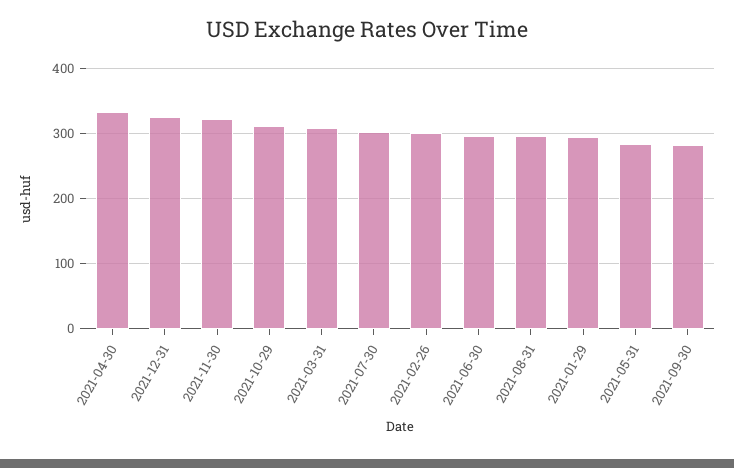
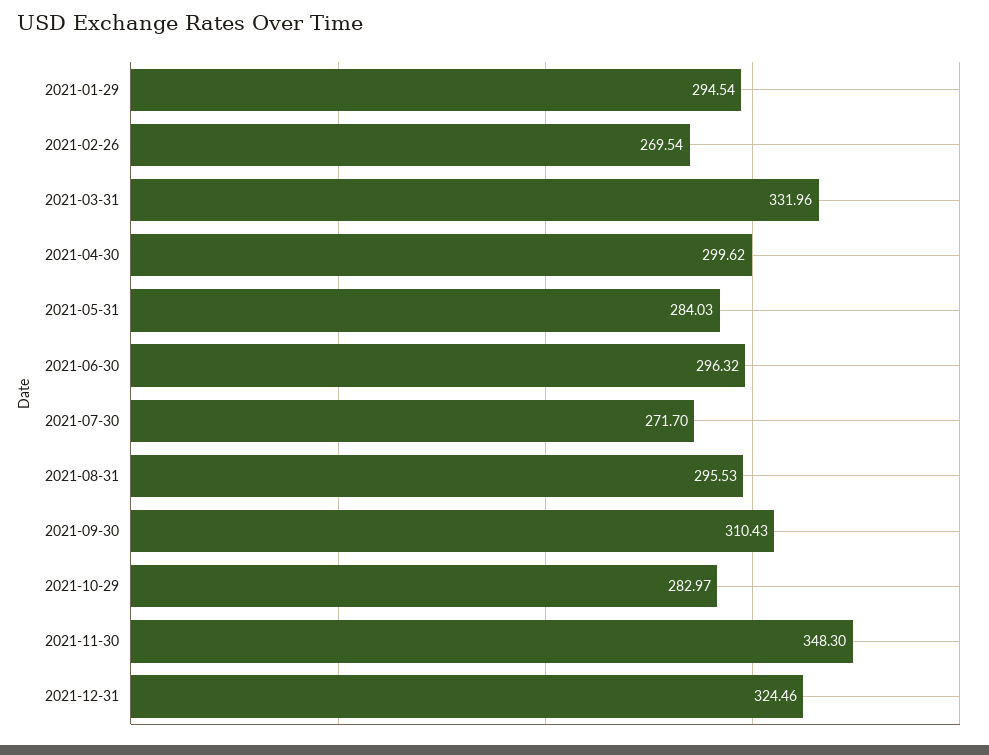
2021-04-30: 330 -> 299.62
2021-11-30: 320 -> 348.3
2021-10-29: 310 -> 282.97
2021-03-31: 310 -> 331.96
2021-07-30: 300 -> 271.7
2021-02-26: 300 -> 269.54
2021-09-30: 280 -> 310.43

